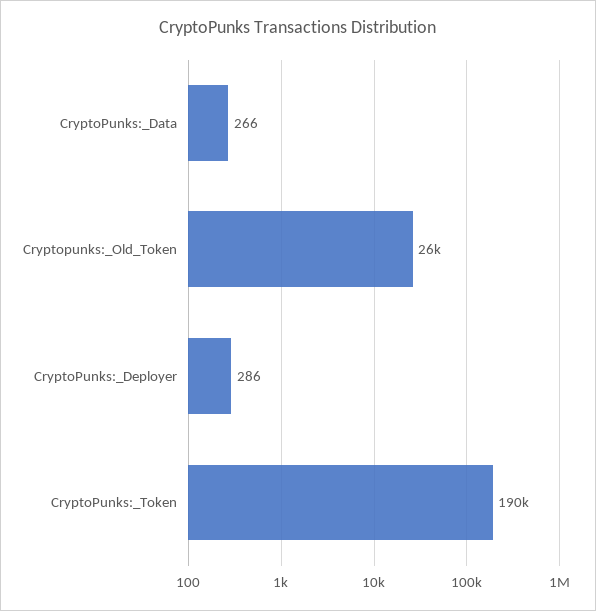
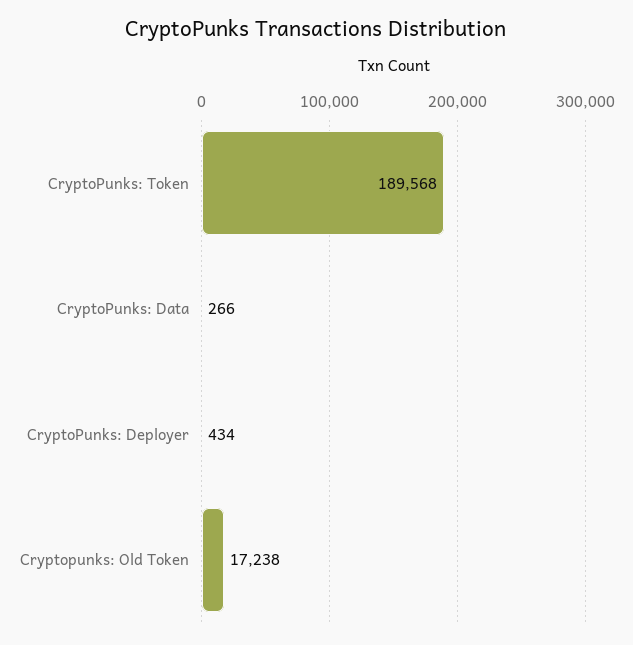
Cryptopunks:_Old_Token: 26000 -> 17238
CryptoPunks:_Deployer: 286 -> 434

